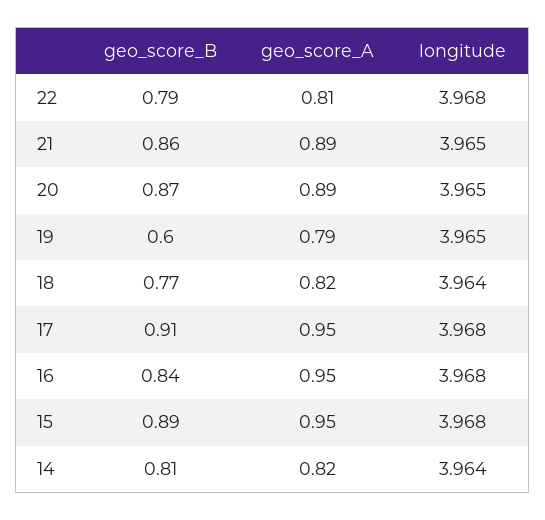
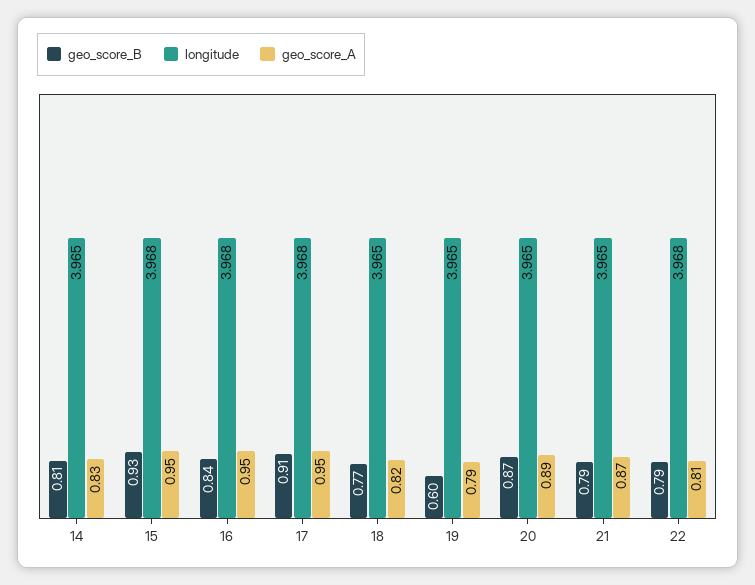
geo_score_B, 21: 0.86 -> 0.79
geo_score_A, 21: 0.89 -> 0.87
longitude, 18: 3.964 -> 3.965
geo_score_B, 15: 0.89 -> 0.93
geo_score_A, 14: 0.82 -> 0.83
longitude, 14: 3.964 -> 3.965

